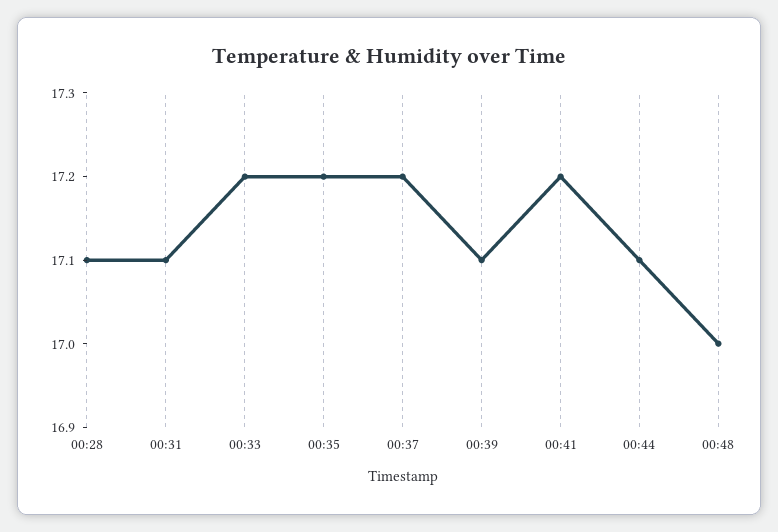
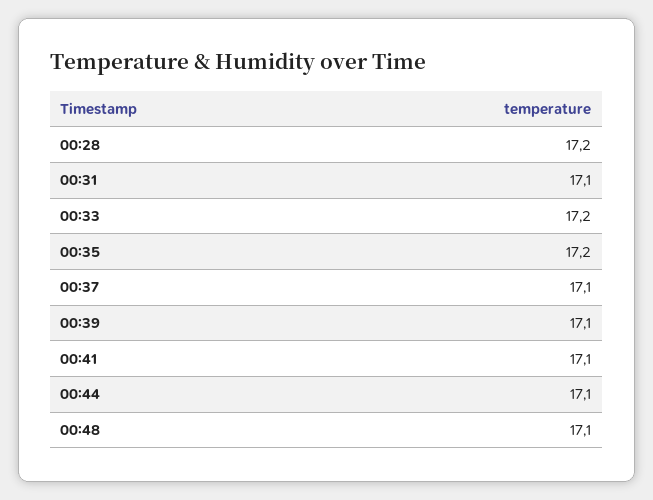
00:28: 17.1 -> 17.2
00:37: 17.2 -> 17.1
00:41: 17.2 -> 17.1
00:48: 17 -> 17.1

